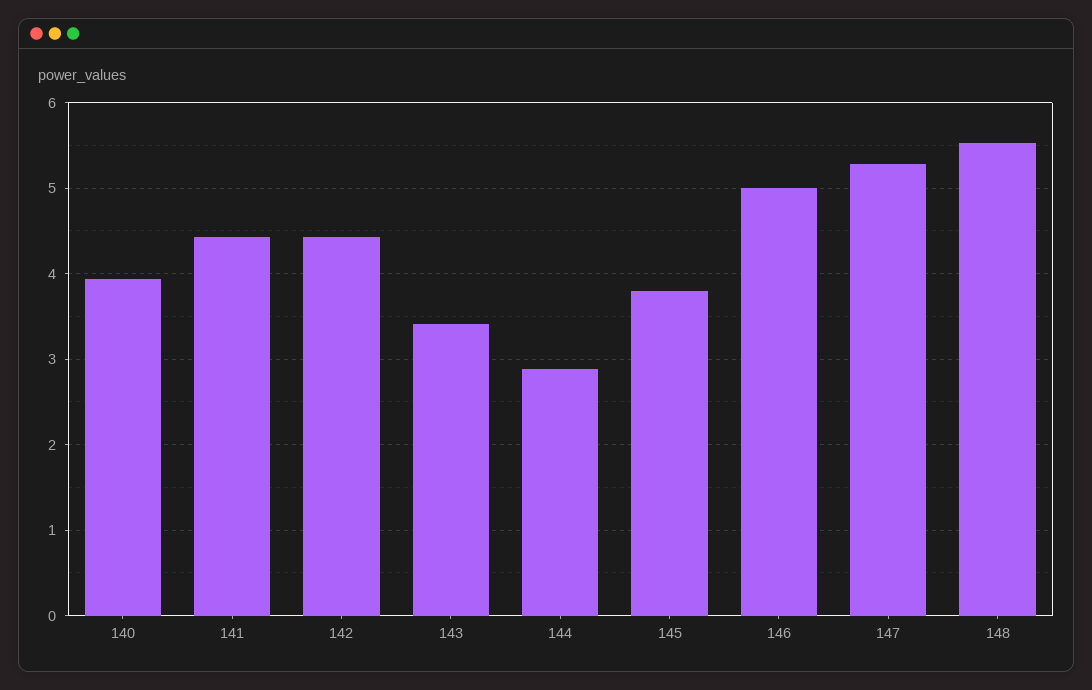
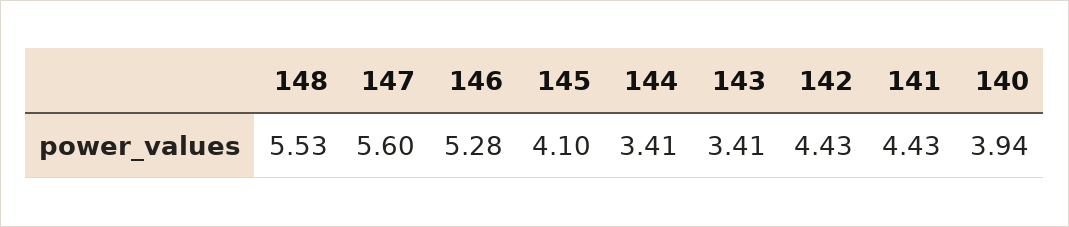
144: 2.9 -> 3.41
145: 3.8 -> 4.1
146: 5 -> 5.28
147: 5.3 -> 5.6

